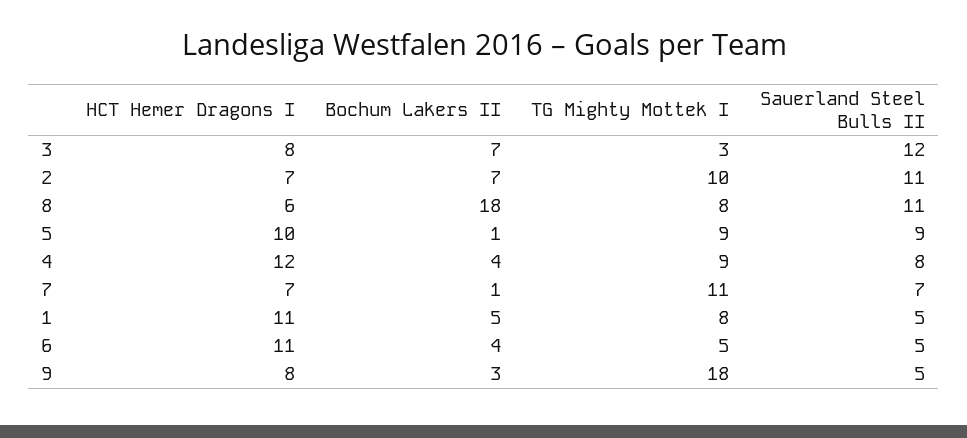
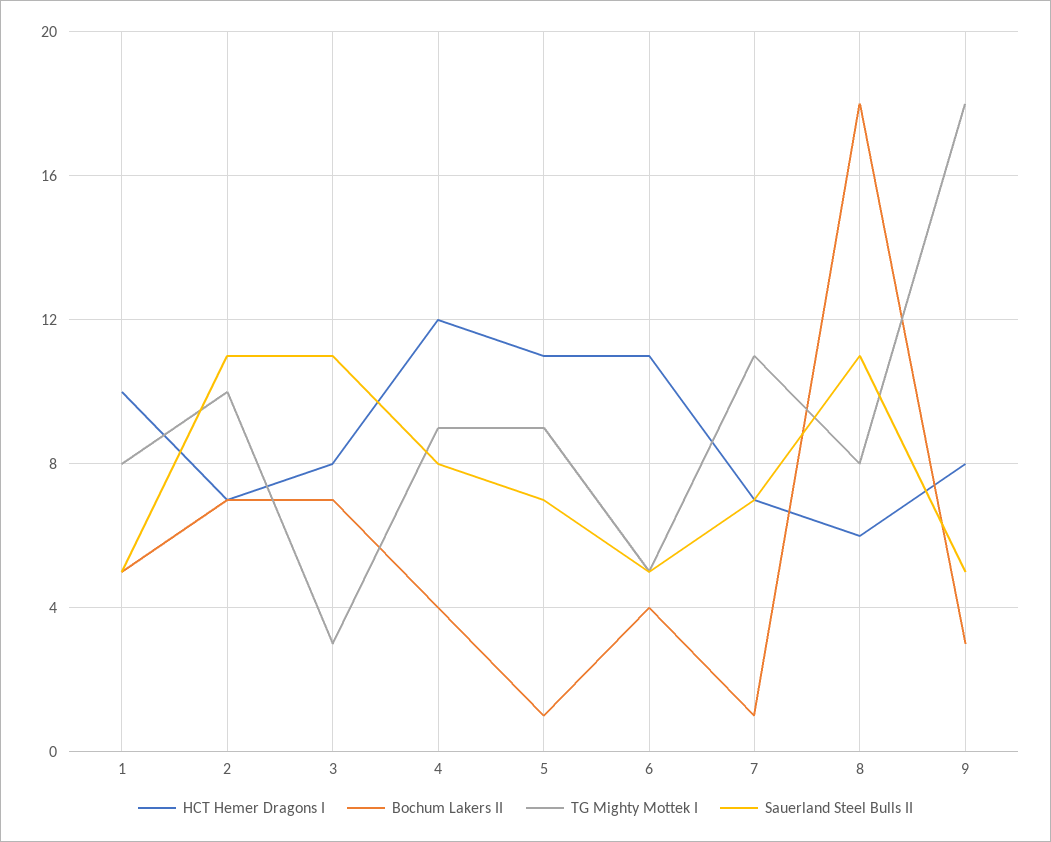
Sauerland Steel Bulls II, 3: 12 -> 11
HCT Hemer Dragons I, 5: 10 -> 11
Sauerland Steel Bulls II, 5: 9 -> 7
HCT Hemer Dragons I, 1: 11 -> 10

